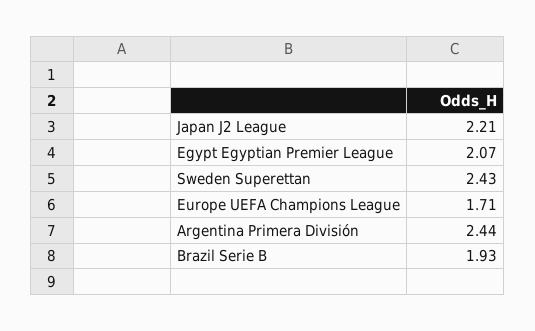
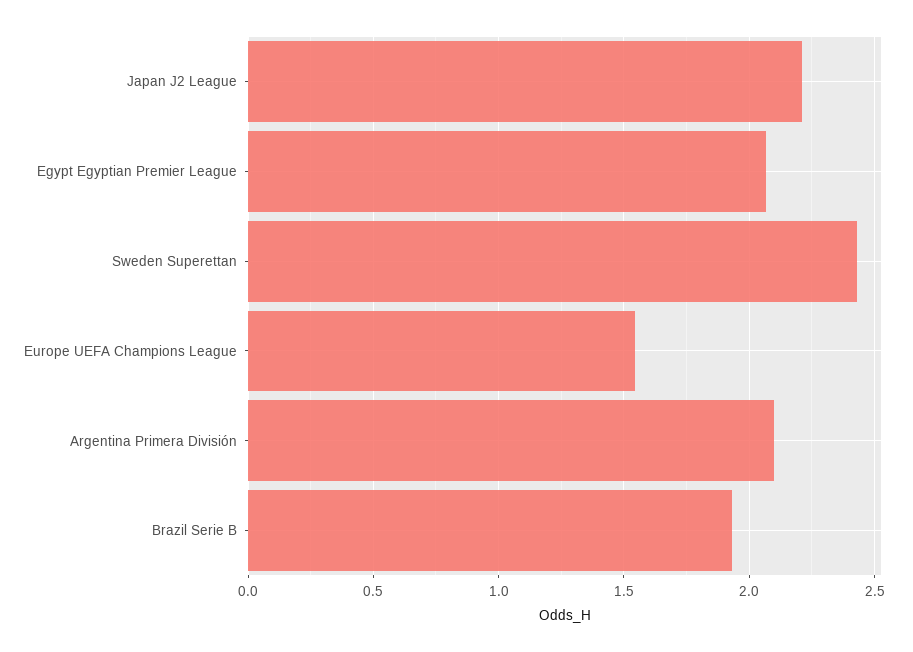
Europe UEFA Champions League: 1.71 -> 1.55
Argentina Primera División: 2.44 -> 2.1

